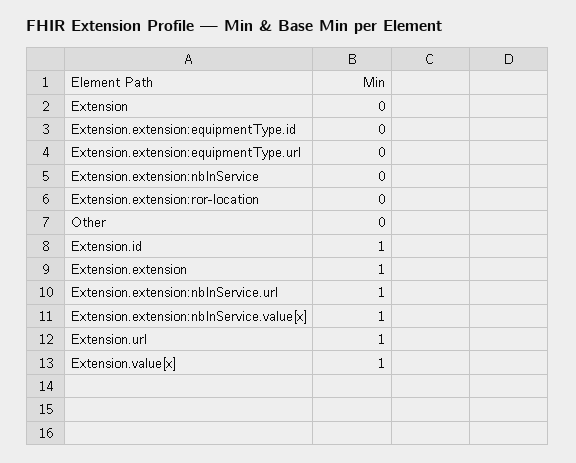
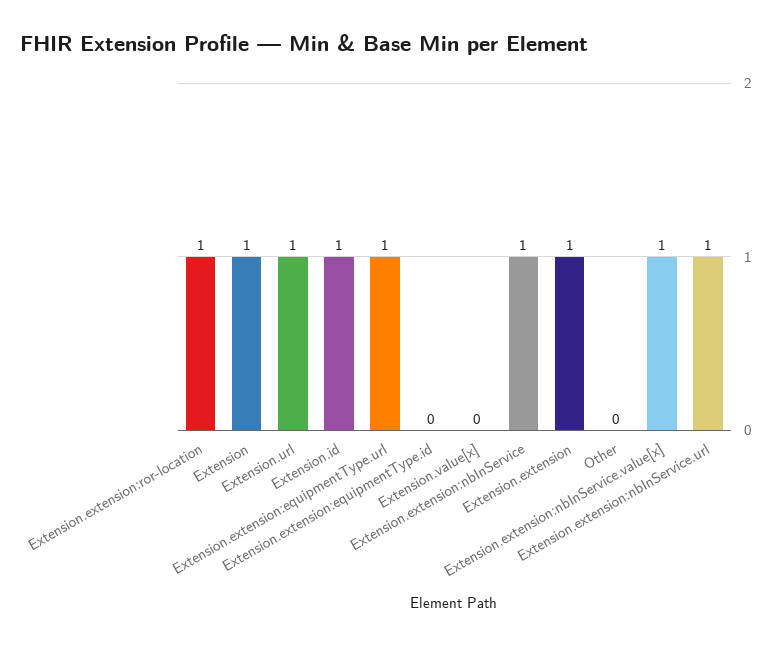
Extension: 0 -> 1
Extension.extension:equipmentType.url: 0 -> 1
Extension.extension:nbInService: 0 -> 1
Extension.extension:ror-location: 0 -> 1
Extension.value[x]: 1 -> 0

